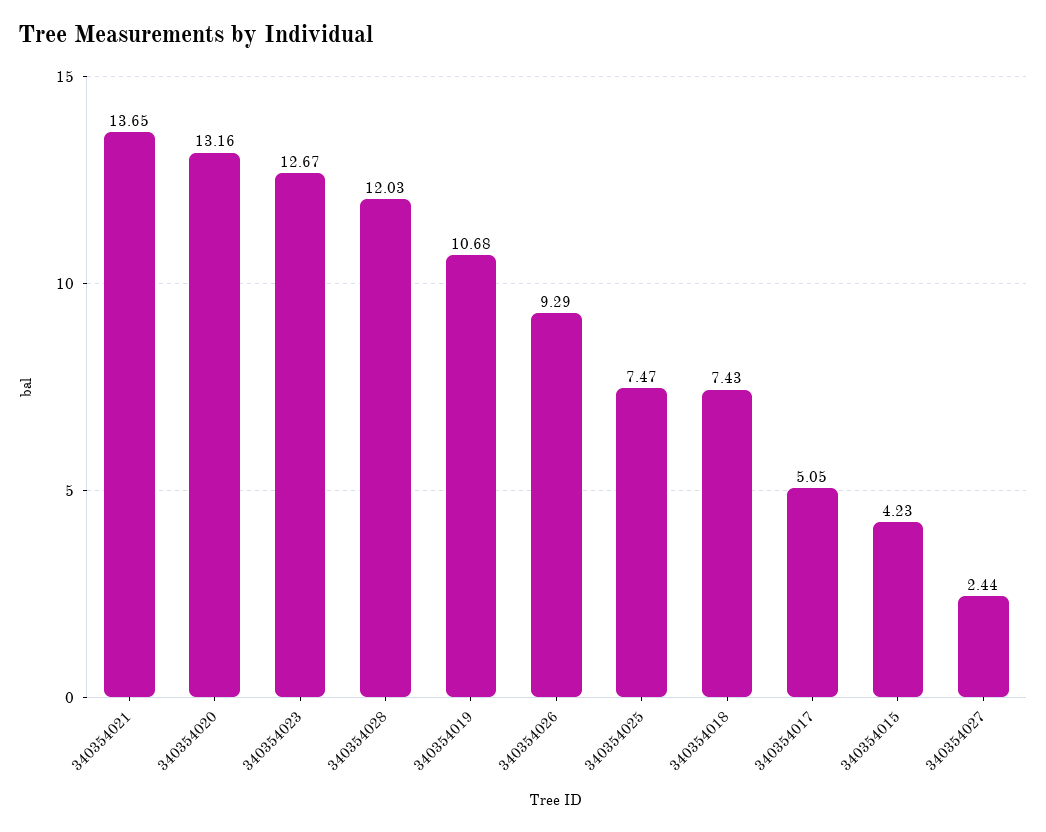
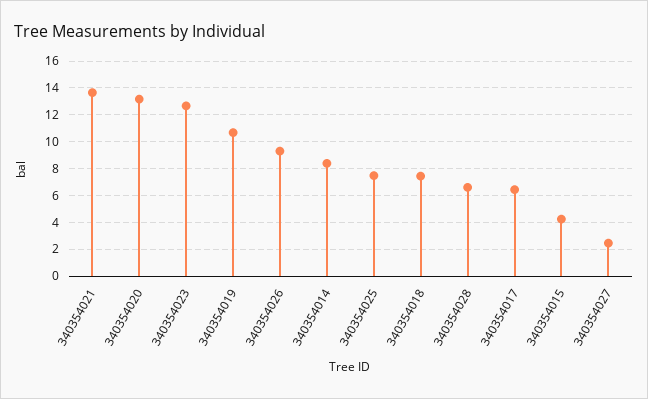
340354028: 12.03 -> 6.5
340354017: 5.05 -> 6.5
340354014: none -> 8.5

